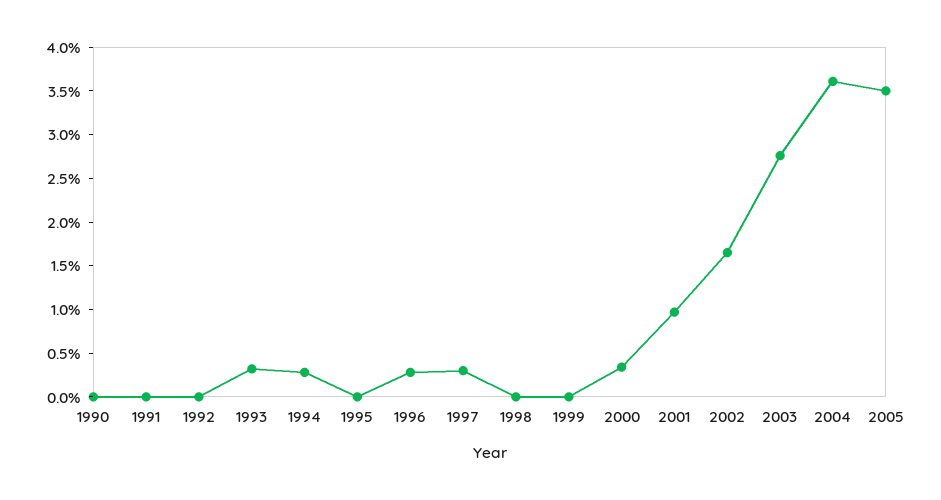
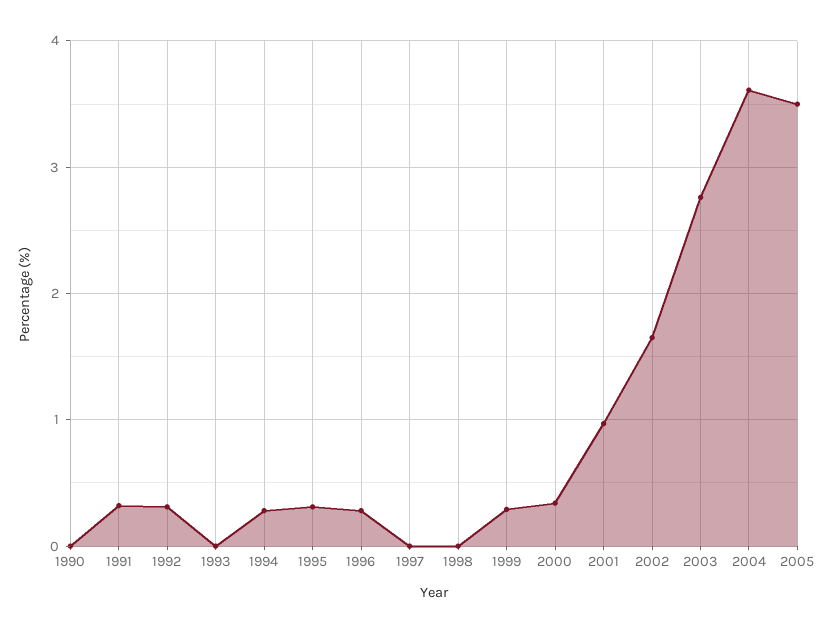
1991: 0 -> 0.3
1992: 0 -> 0.3
1993: 0.3 -> 0
1995: 0 -> 0.3
1997: 0.3 -> 0
1999: 0 -> 0.3

